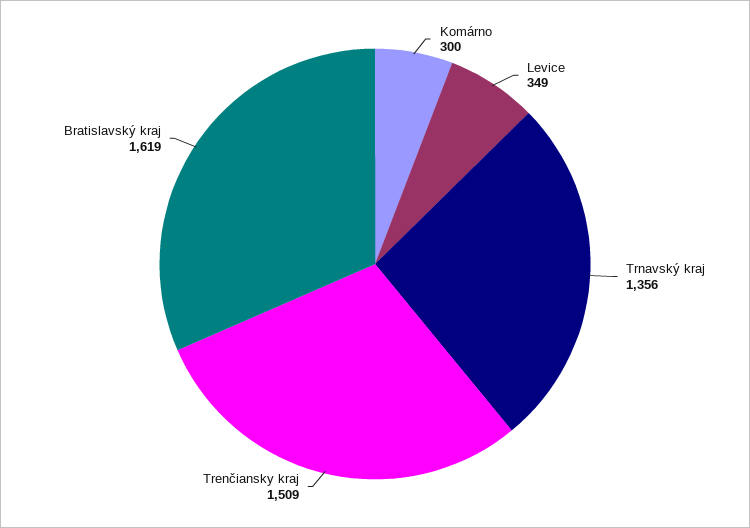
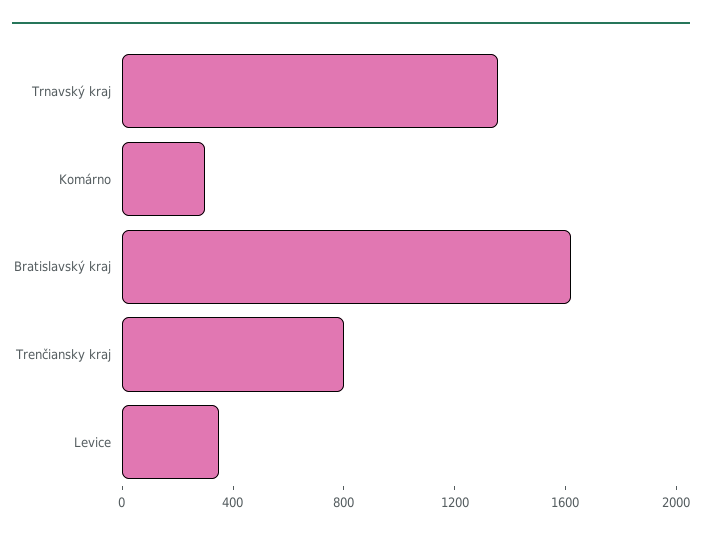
Trenčiansky kraj: 1509 -> 800

